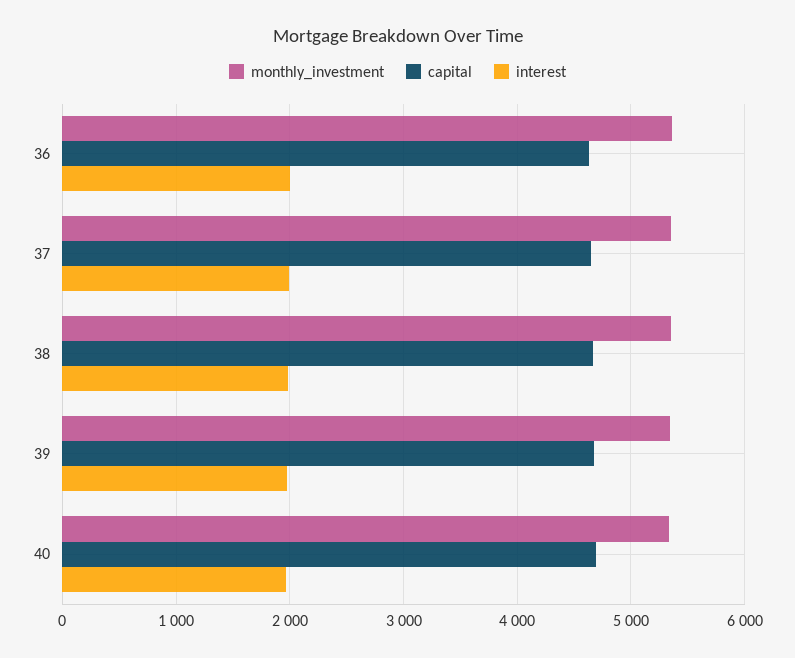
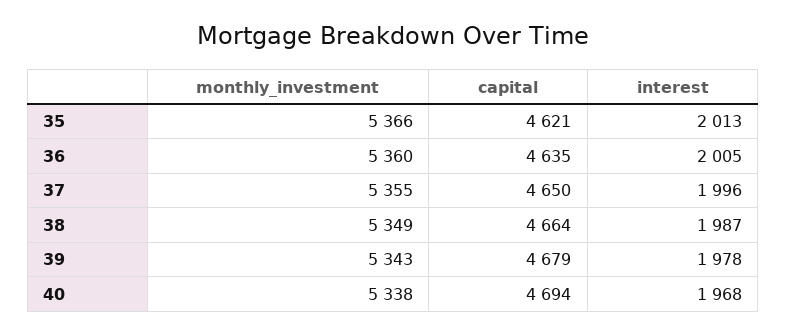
monthly_investment, 35: none -> 5366
capital, 35: none -> 4621
interest, 35: none -> 2013

